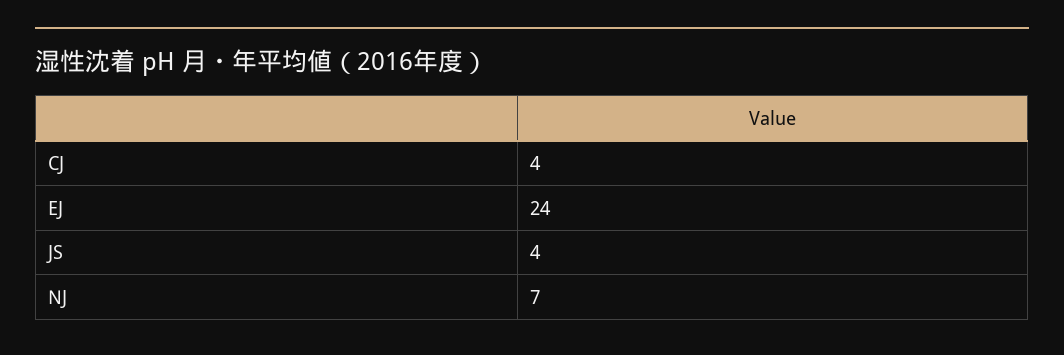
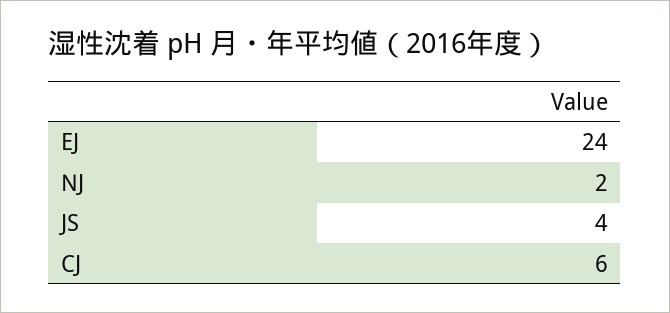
CJ: 4 -> 6
NJ: 7 -> 2

